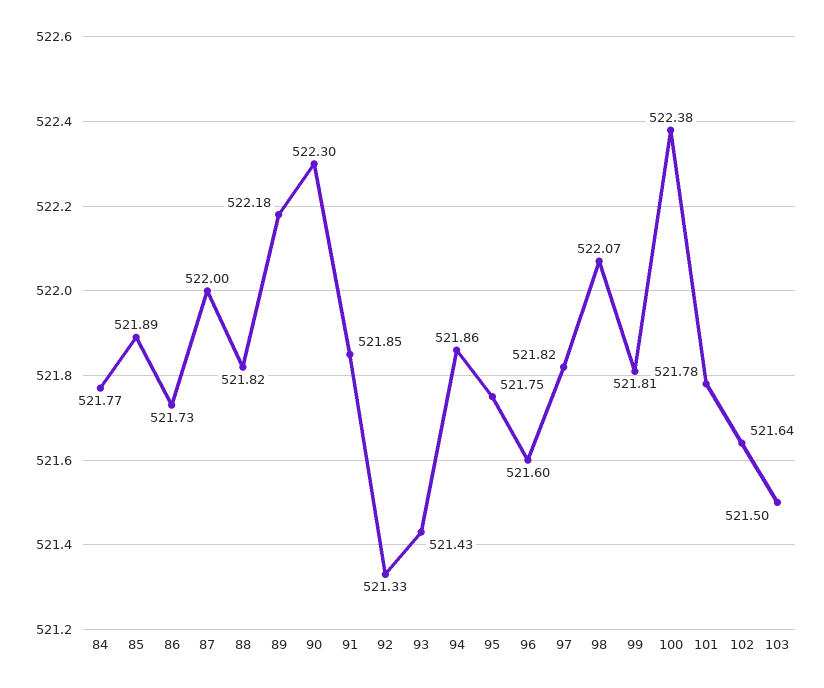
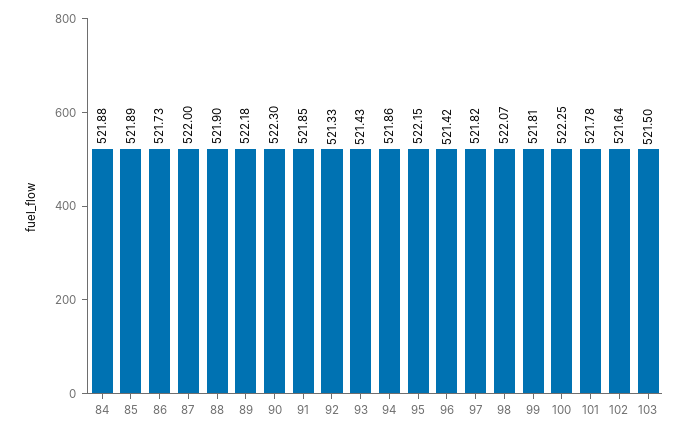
84: 521.77 -> 521.88
88: 521.82 -> 521.9
95: 521.75 -> 522.15
96: 521.6 -> 521.42
100: 522.38 -> 522.25

